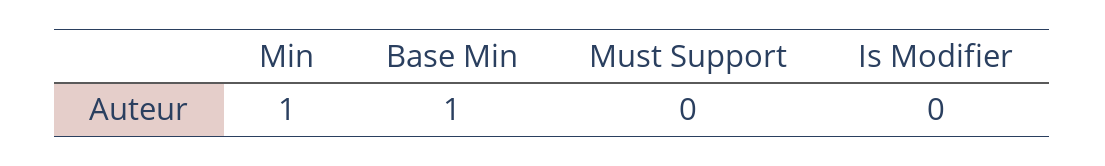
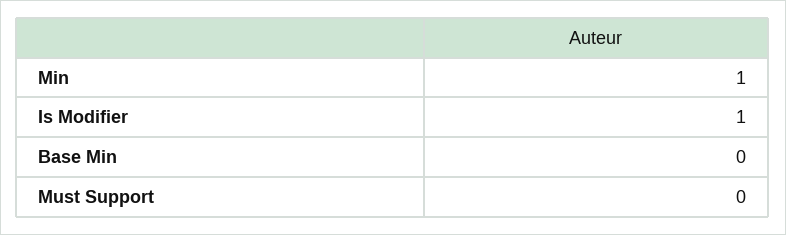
Base Min: 1 -> 0
Is Modifier: 0 -> 1

